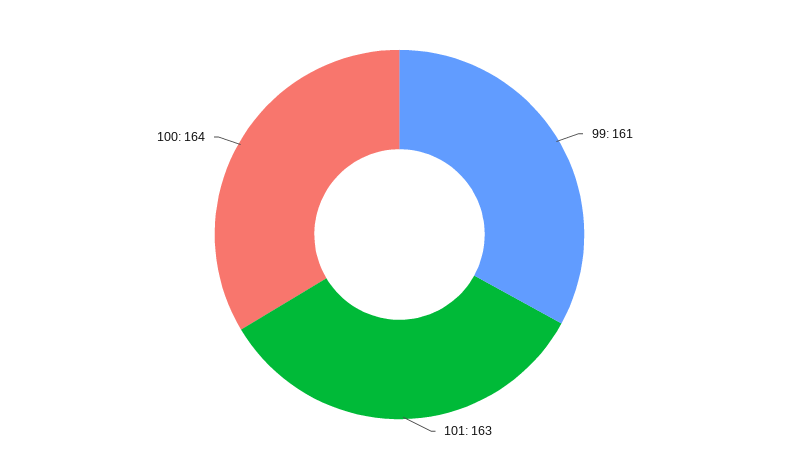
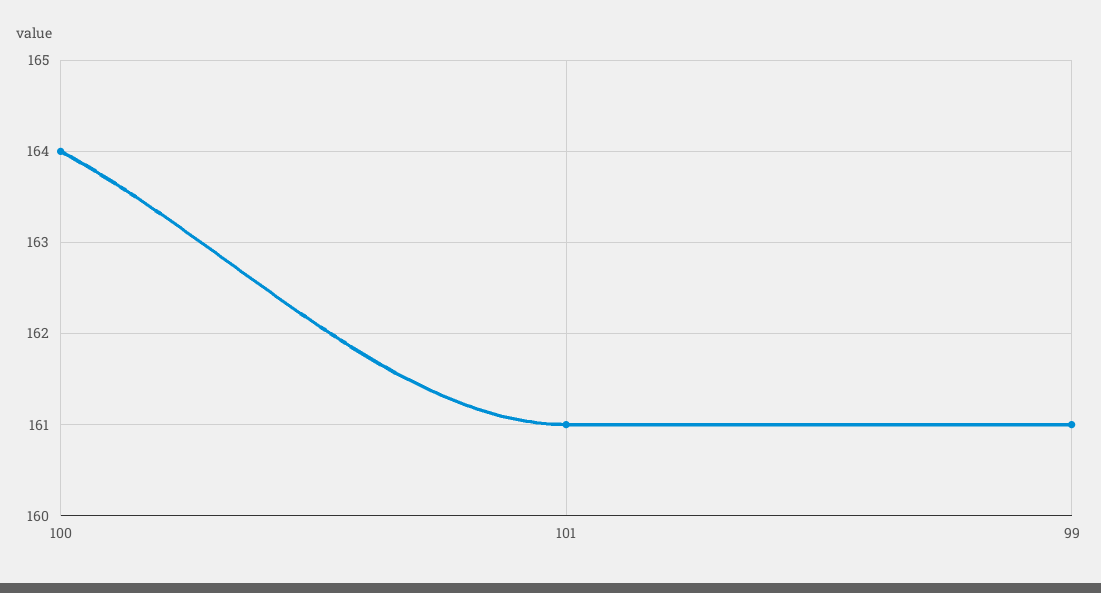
101: 163 -> 161

